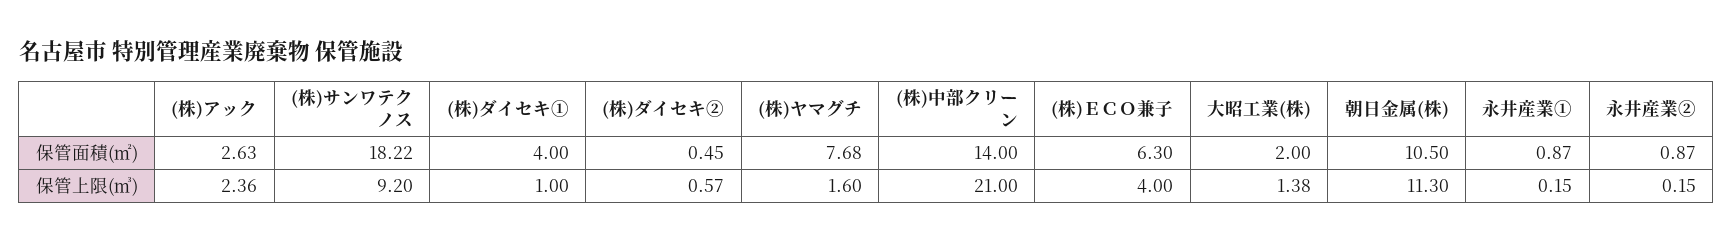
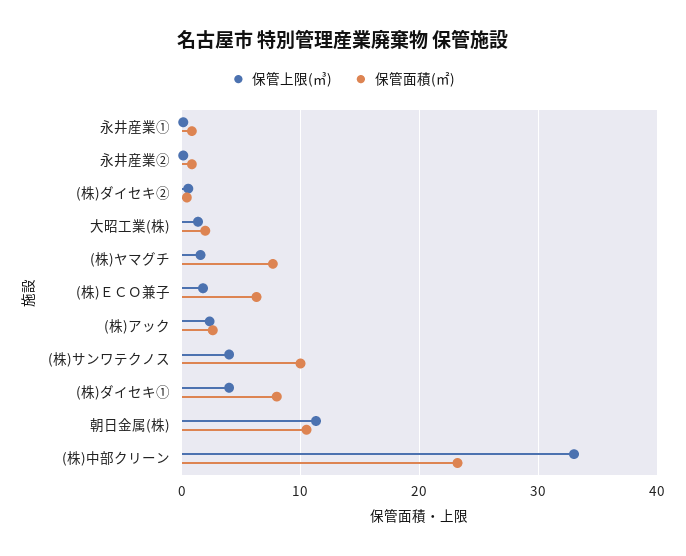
保管面積(㎡), (株)サンワテクノス: 18.22 -> 10
保管面積(㎡), (株)ダイセキ①: 4 -> 8
保管面積(㎡), (株)中部クリーン: 14 -> 23
保管上限(㎥), (株)サンワテクノス: 9.2 -> 4
保管上限(㎥), (株)ダイセキ①: 1 -> 4
保管上限(㎥), (株)中部クリーン: 21 -> 33
保管上限(㎥), (株)ＥＣＯ兼子: 4 -> 2

